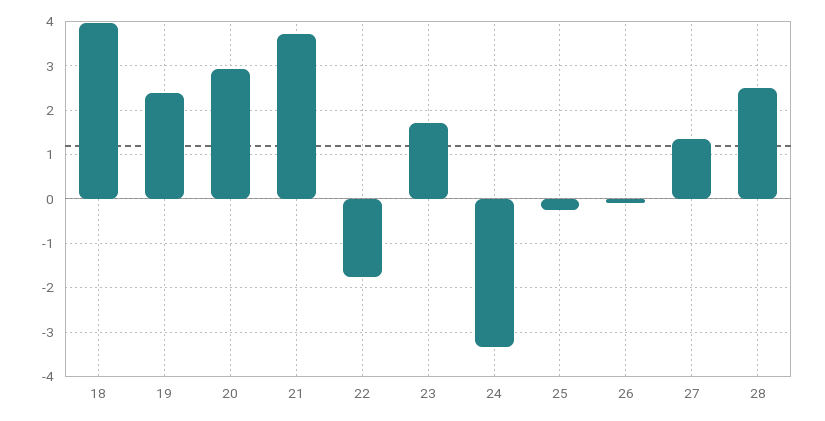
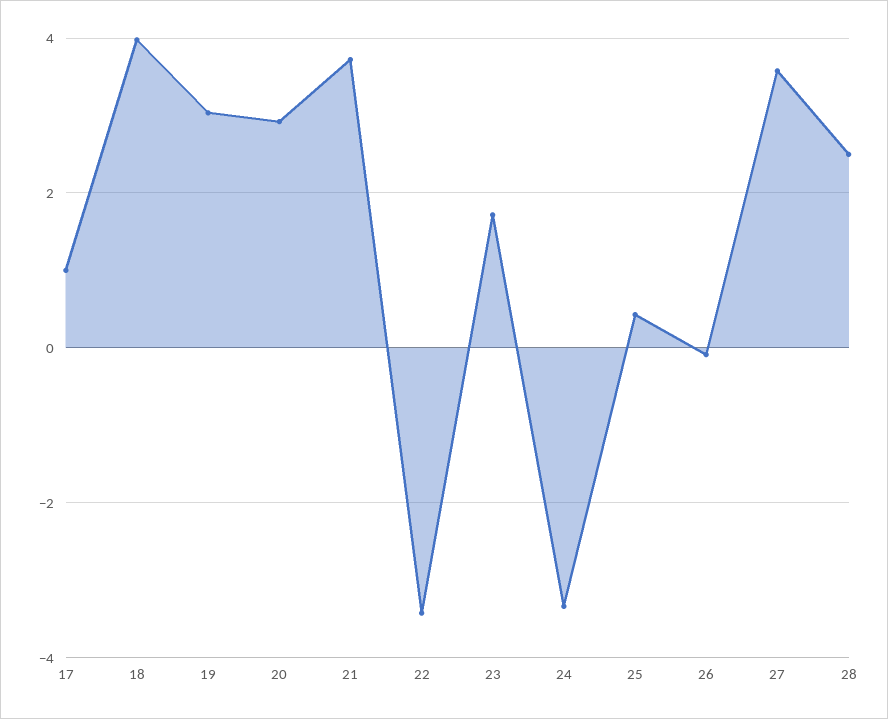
19: 2.4 -> 3
22: -1.8 -> -3.4
25: -0.2 -> 0.4
27: 1.4 -> 3.6
17: none -> 1

